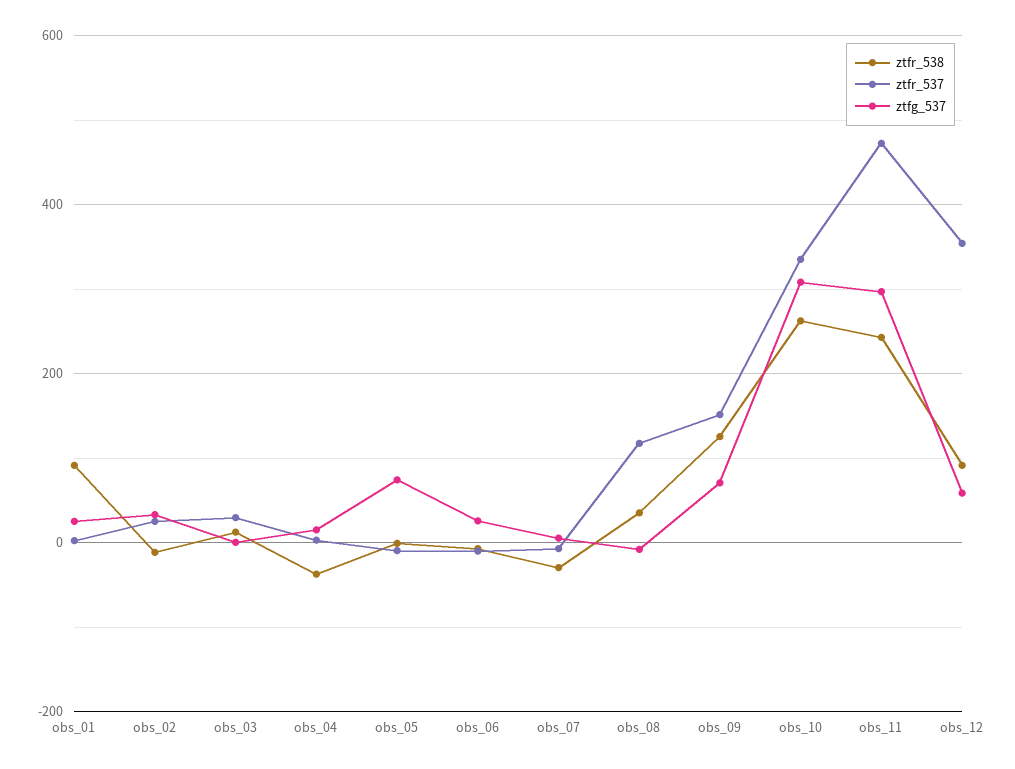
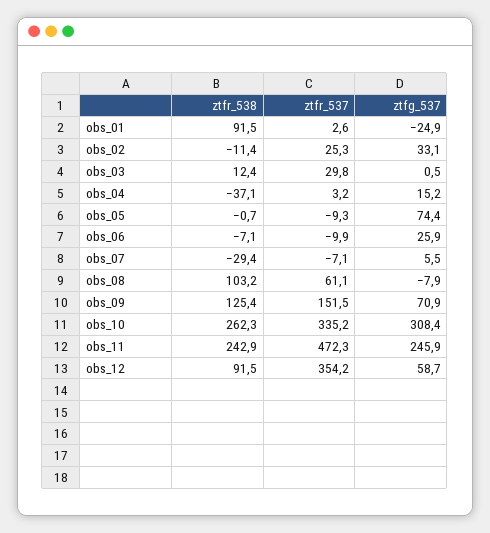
ztfg_537, obs_01: 20 -> -24.9
ztfr_538, obs_08: 40 -> 103.2
ztfr_537, obs_08: 120 -> 61.1
ztfg_537, obs_11: 300 -> 245.9

